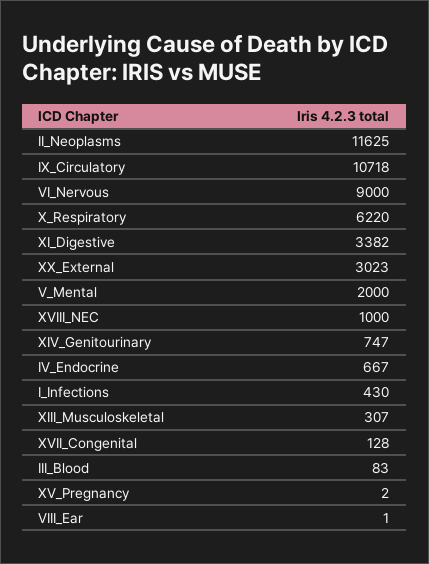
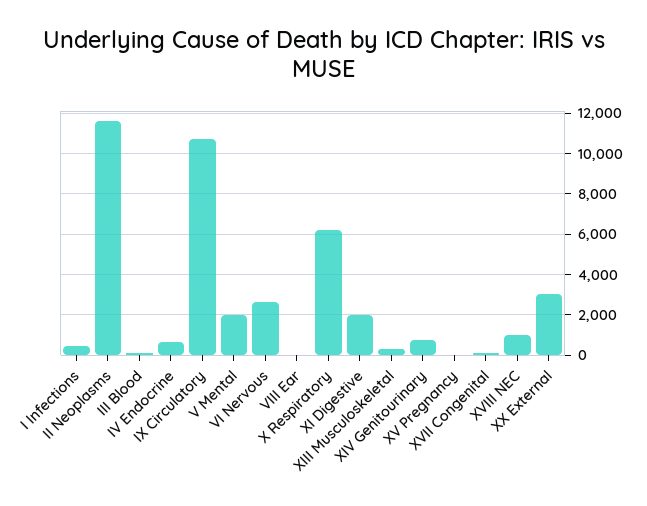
VI_Nervous: 9000 -> 2500
XI_Digestive: 3382 -> 2000

